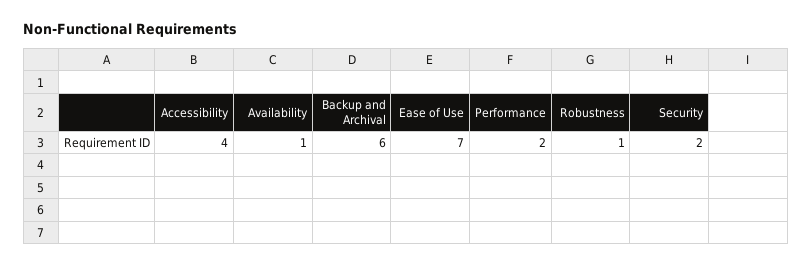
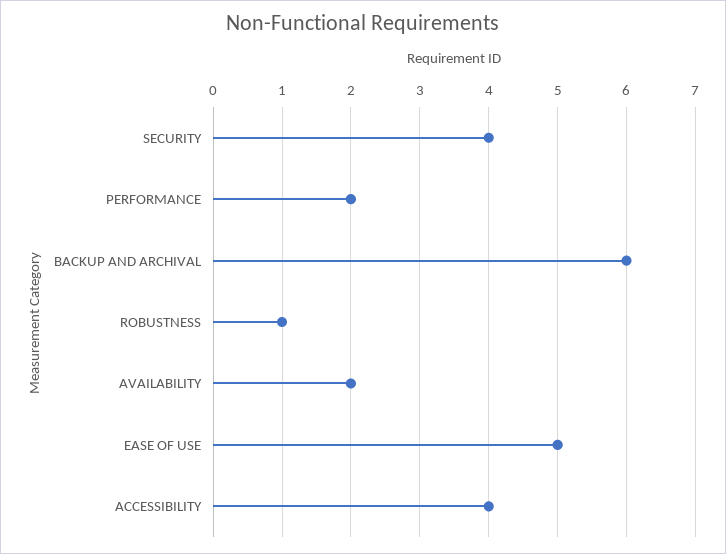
Availability: 1 -> 2
Ease of Use: 7 -> 5
Security: 2 -> 4

